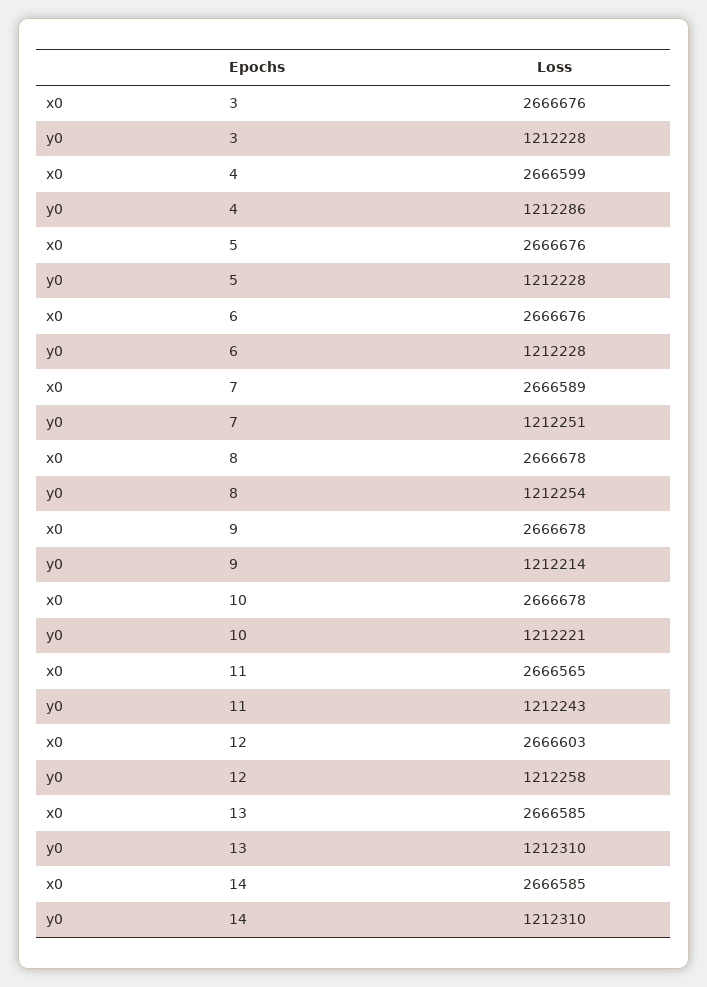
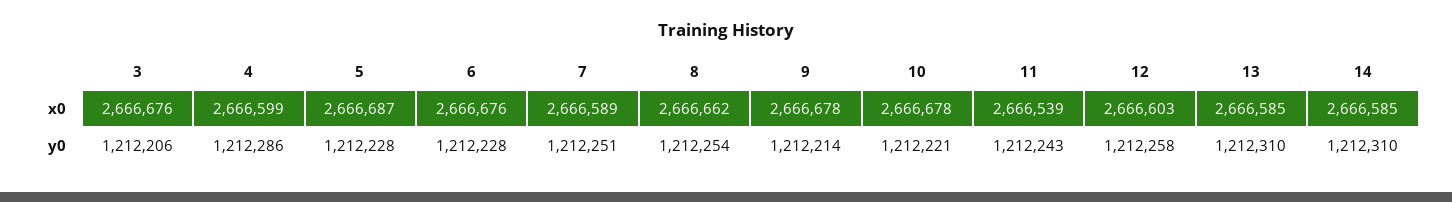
y0, 3: 1212228 -> 1212206
x0, 5: 2666676 -> 2666687
x0, 8: 2666678 -> 2666662
x0, 11: 2666565 -> 2666539

